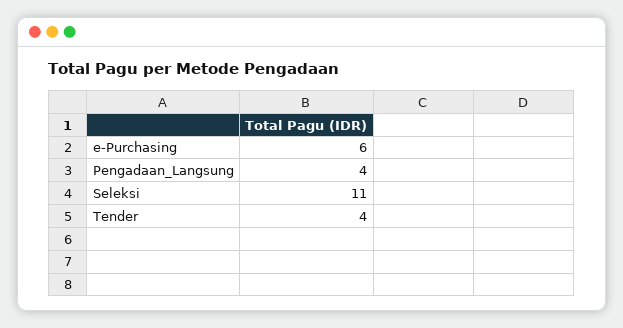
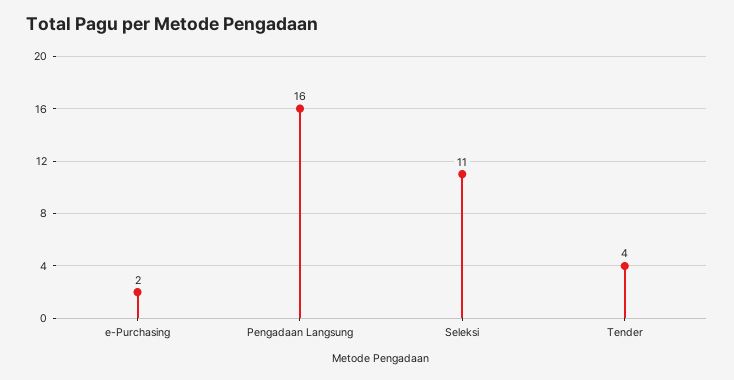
e-Purchasing: 6 -> 2
Pengadaan_Langsung: 4 -> 16

